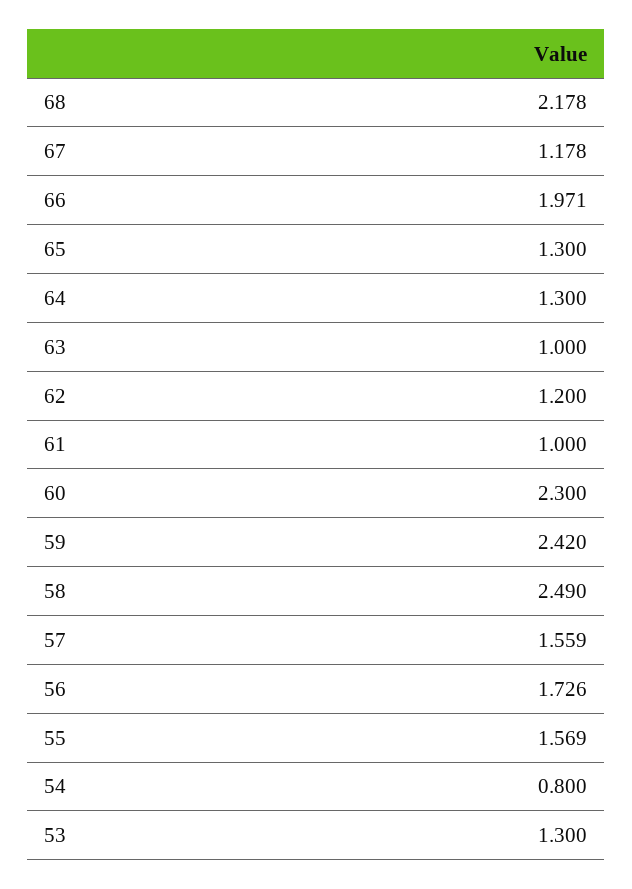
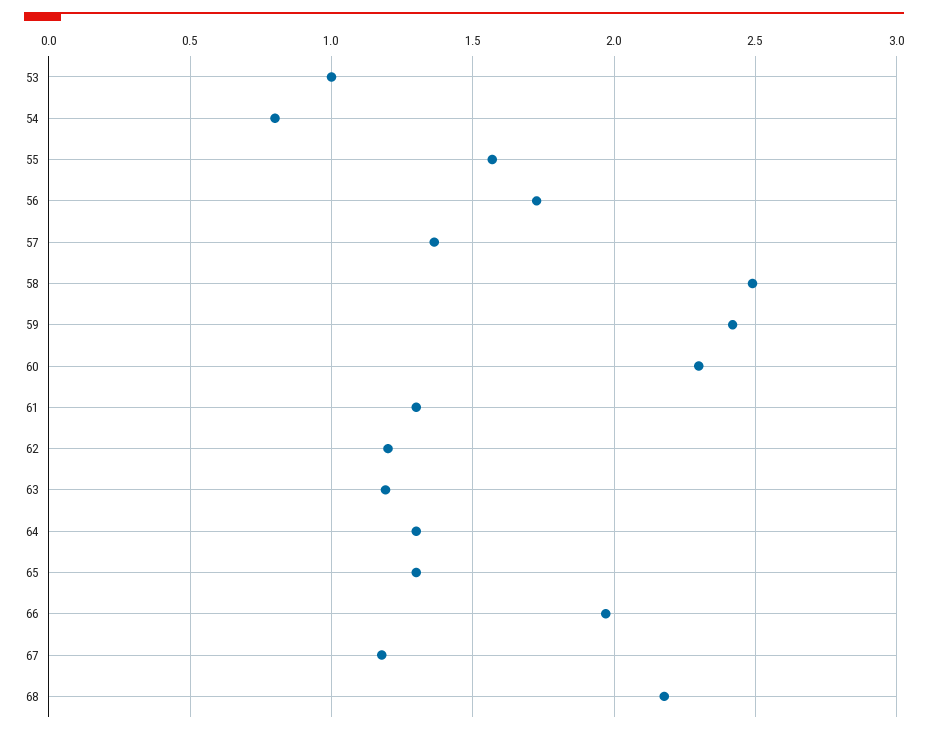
63: 1 -> 1.2
61: 1 -> 1.3
57: 1.559 -> 1.35
53: 1.3 -> 1

